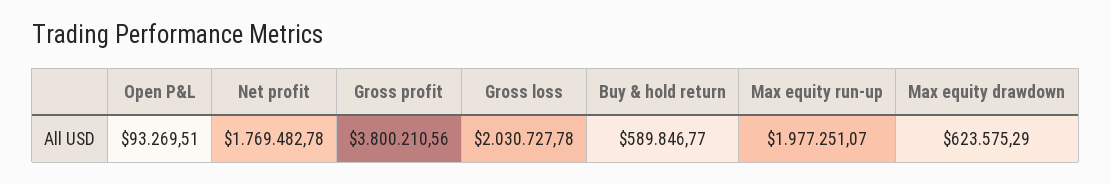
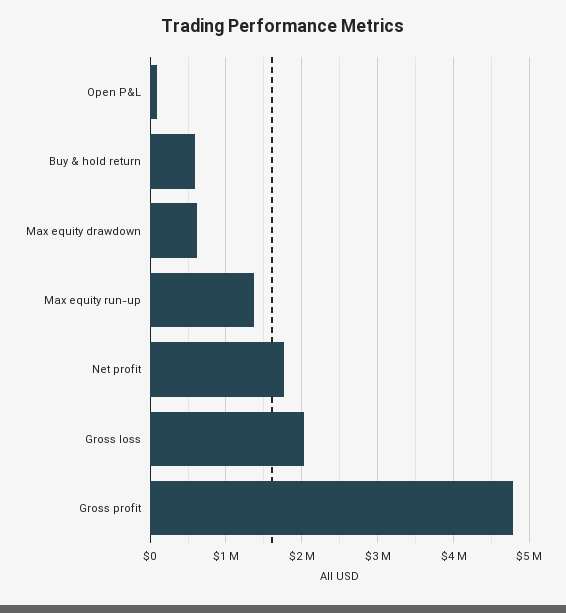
Gross profit: 3800210.56 -> 4800000
Max equity run-up: 1977251.07 -> 1400000

